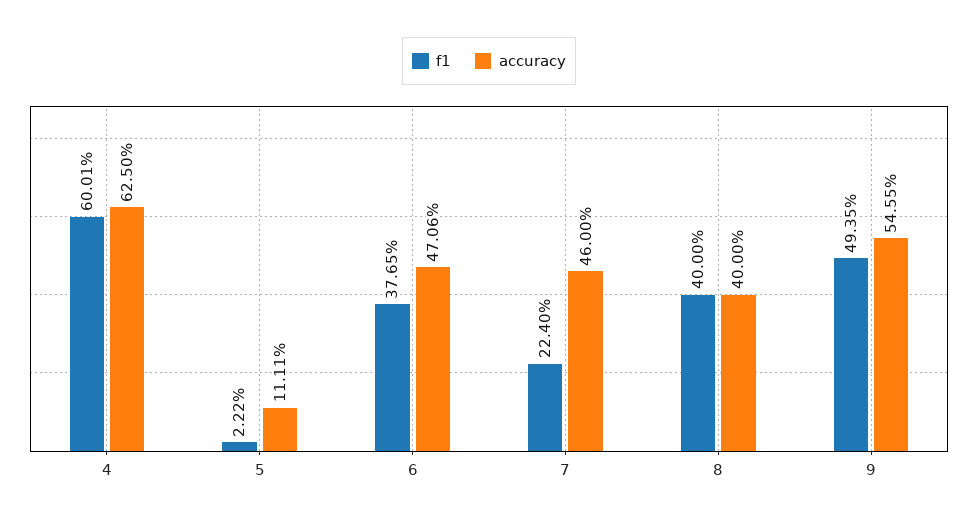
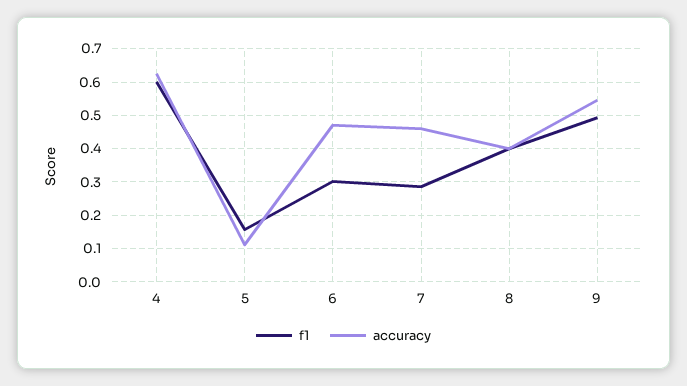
f1, 5: 0.0222 -> 0.16
f1, 6: 0.3765 -> 0.3
f1, 7: 0.224 -> 0.28

